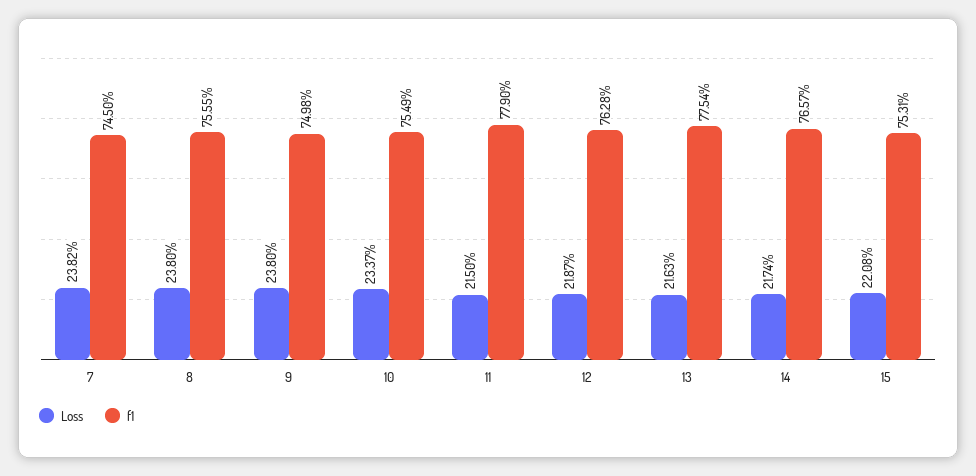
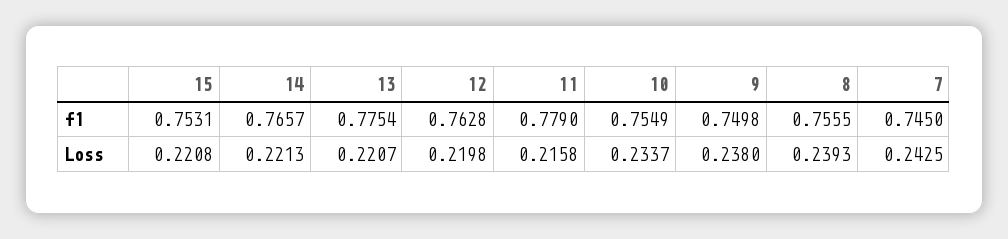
Loss, 7: 0.2382 -> 0.2425
Loss, 8: 0.238 -> 0.2393
Loss, 11: 0.215 -> 0.2158
Loss, 12: 0.2187 -> 0.2198
Loss, 13: 0.2163 -> 0.2207
Loss, 14: 0.2174 -> 0.2213

